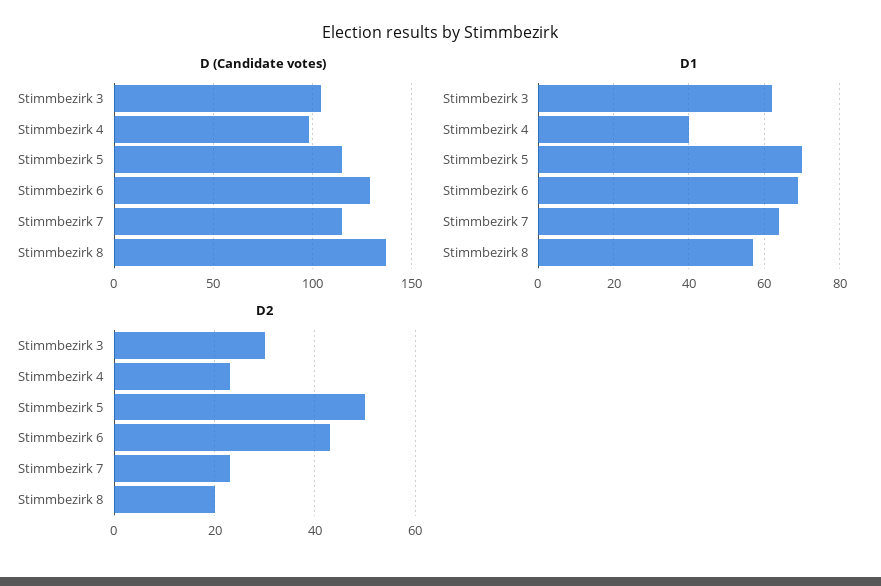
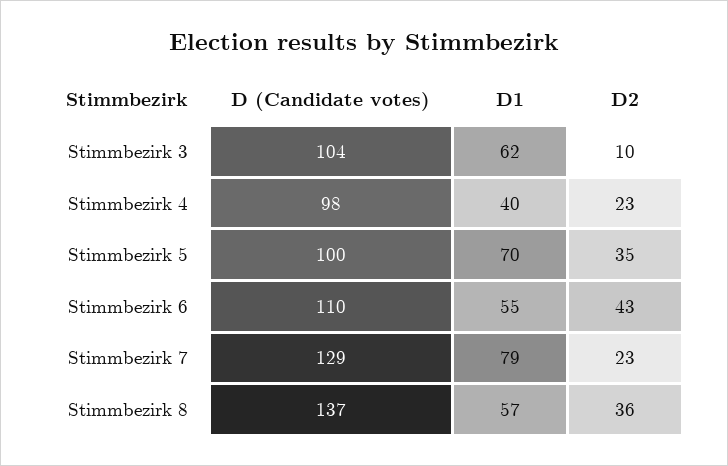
D (Candidate votes), Stimmbezirk 5: 115 -> 100
D (Candidate votes), Stimmbezirk 6: 130 -> 110
D (Candidate votes), Stimmbezirk 7: 115 -> 129
D1, Stimmbezirk 6: 70 -> 55
D1, Stimmbezirk 7: 65 -> 79
D2, Stimmbezirk 3: 30 -> 10
D2, Stimmbezirk 5: 50 -> 35
D2, Stimmbezirk 8: 20 -> 36

